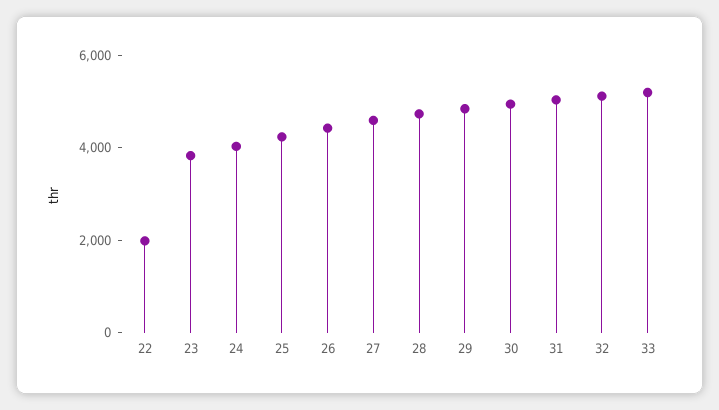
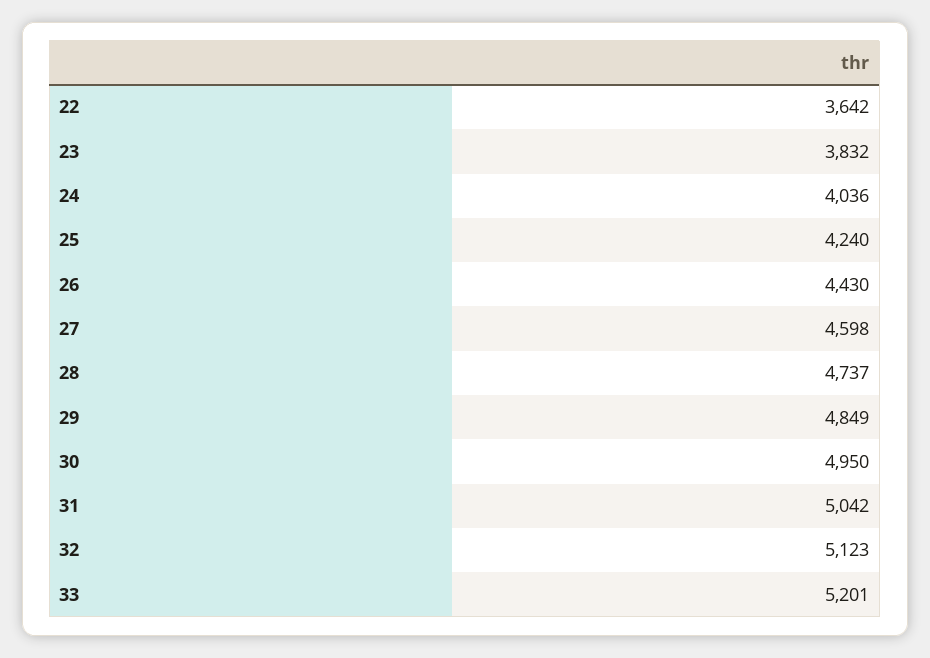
22: 2000 -> 3642

